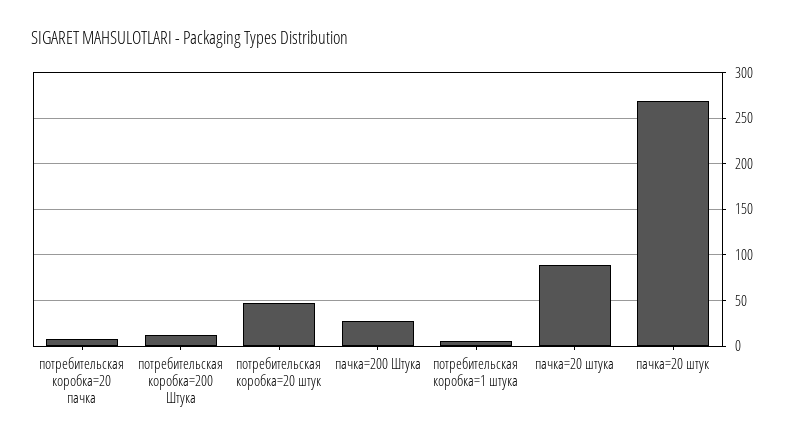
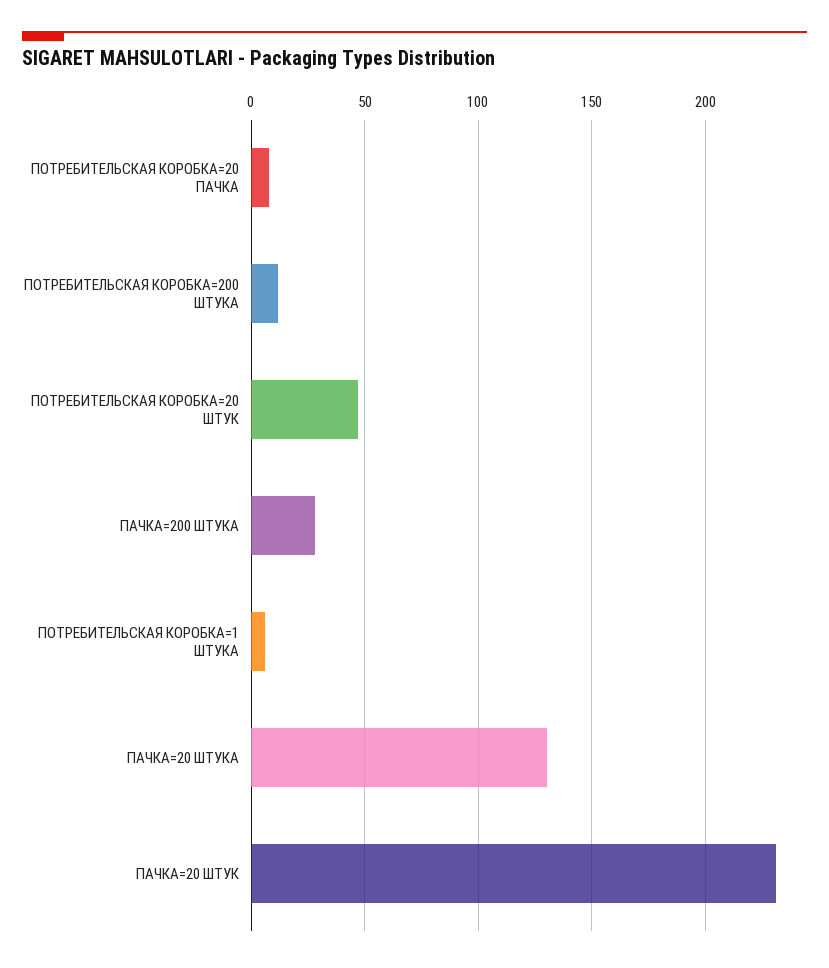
пачка=20 штука: 90 -> 130
пачка=20 штук: 270 -> 230

